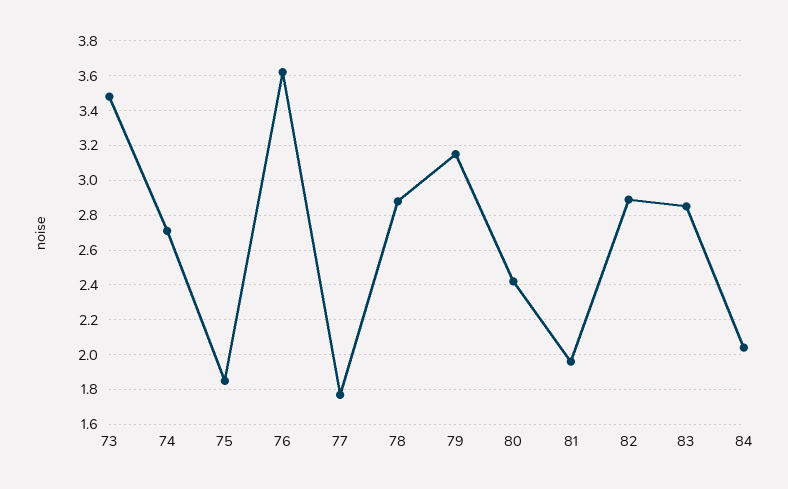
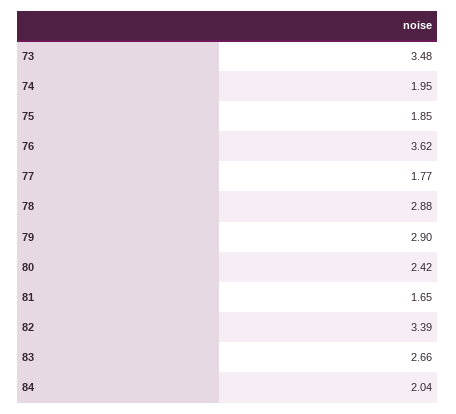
74: 2.7 -> 1.95
79: 3.15 -> 2.9
81: 1.95 -> 1.65
82: 2.9 -> 3.39
83: 2.85 -> 2.66

